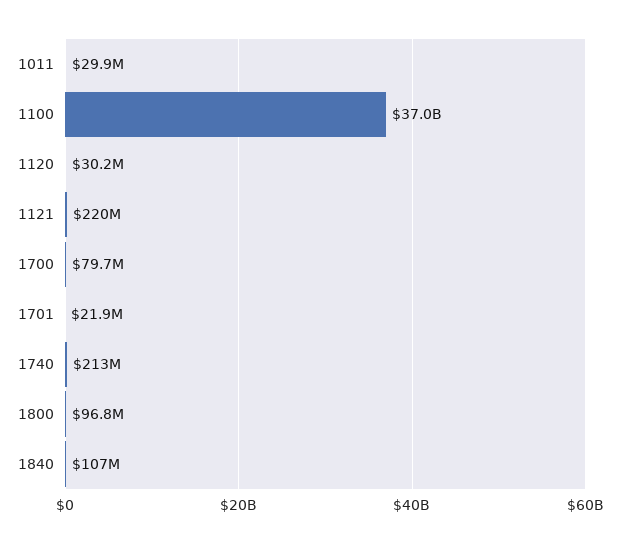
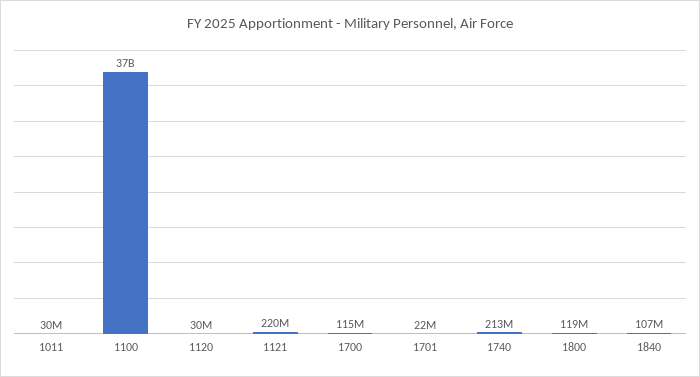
1700: 79700000 -> 115000000
1800: 96800000 -> 119000000

